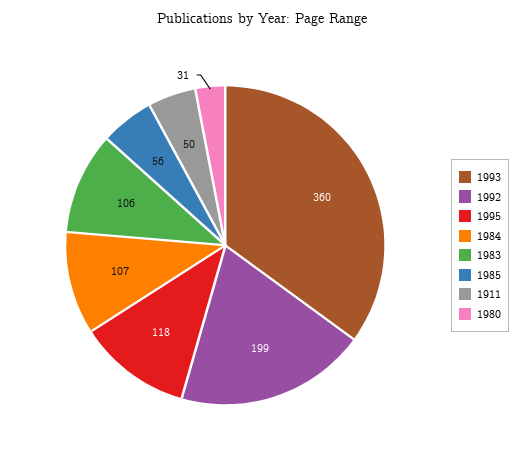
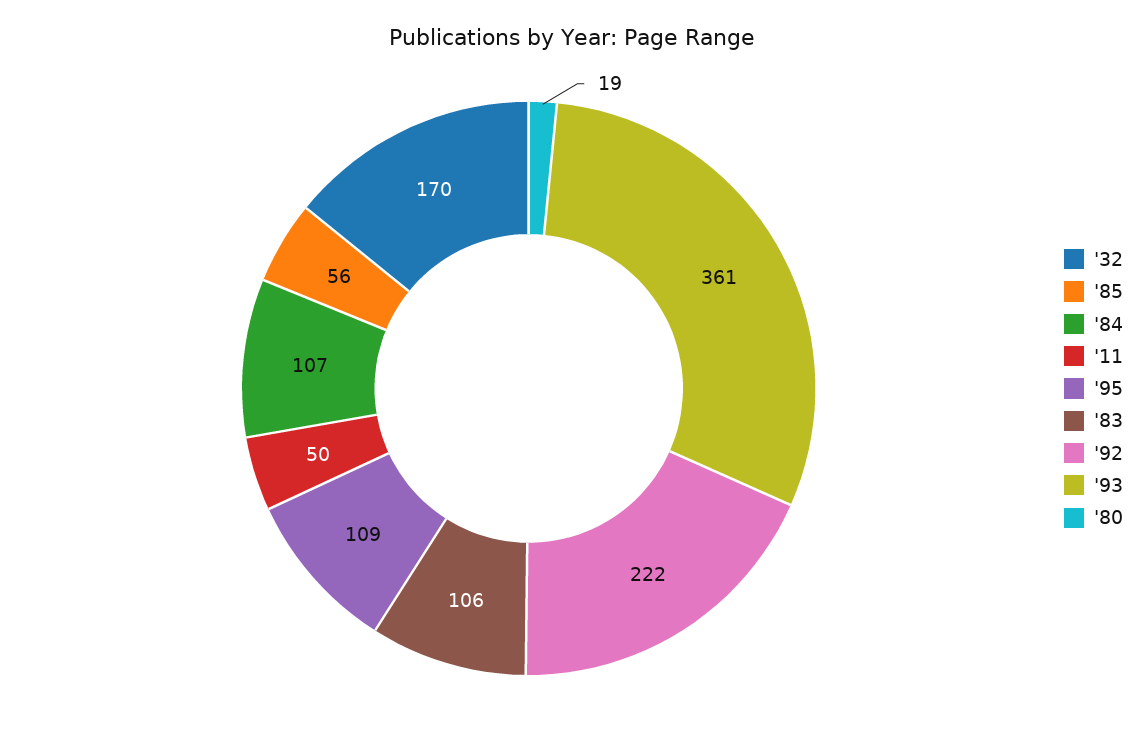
1993: 360 -> 361
1992: 199 -> 222
1995: 118 -> 109
1980: 31 -> 19
'32: none -> 170

